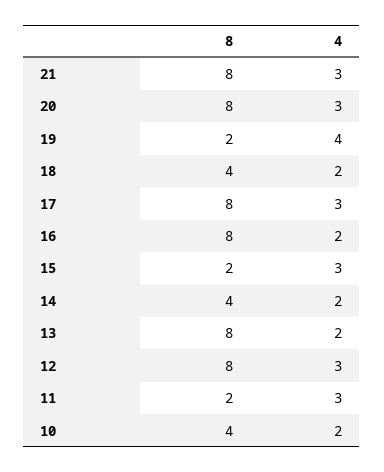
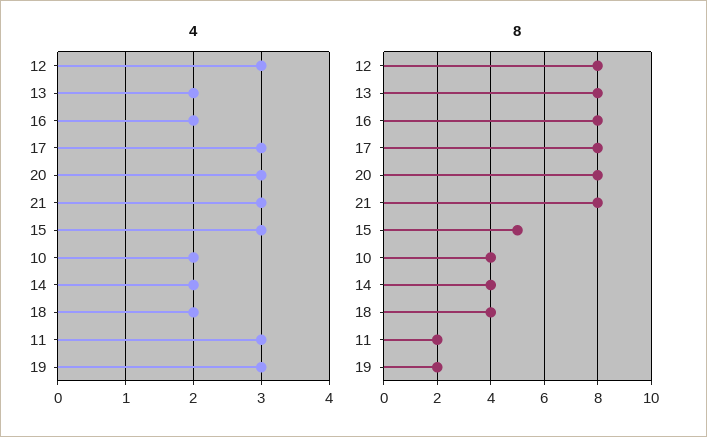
4, 19: 4 -> 3
8, 15: 2 -> 5

